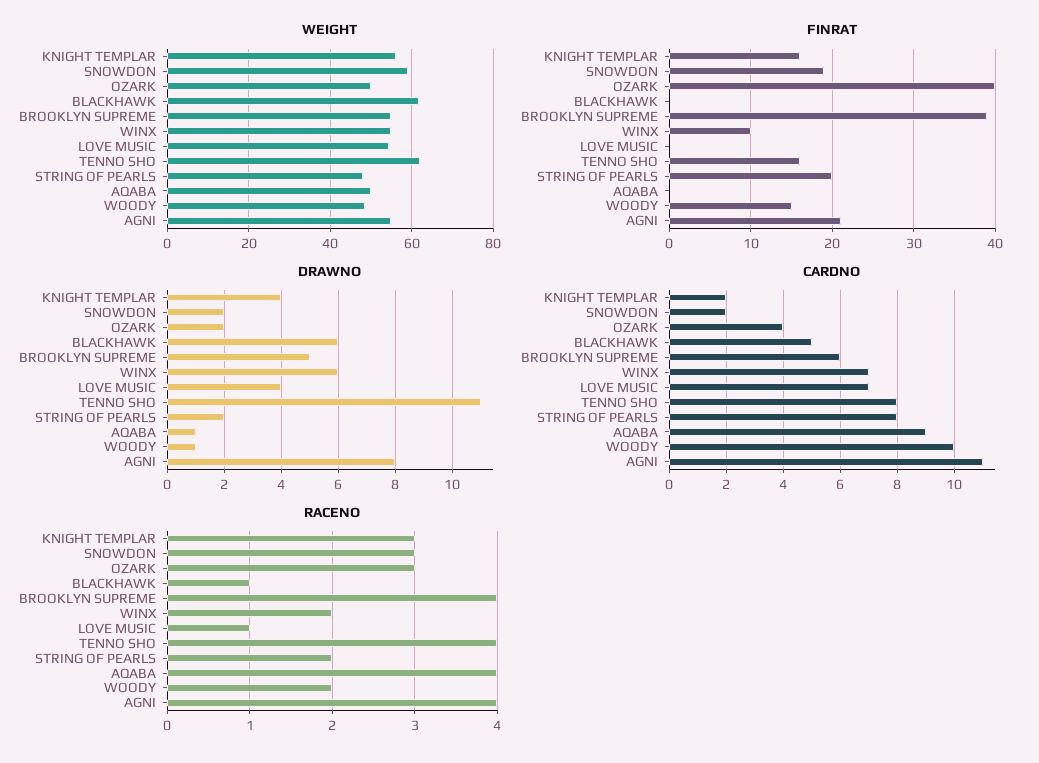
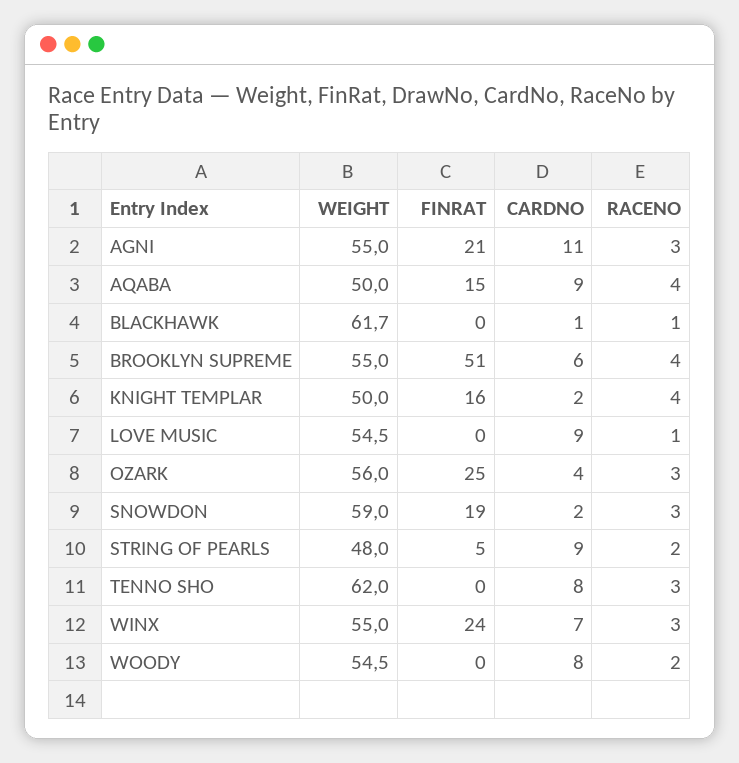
WEIGHT, KNIGHT TEMPLAR: 56 -> 50
WEIGHT, OZARK: 50 -> 56
WEIGHT, WOODY: 48 -> 54.5
FINRAT, OZARK: 40 -> 25
FINRAT, BROOKLYN SUPREME: 39 -> 51
FINRAT, WINX: 10 -> 24
FINRAT, TENNO SHO: 16 -> 0
FINRAT, STRING OF PEARLS: 20 -> 5
FINRAT, AQABA: 0 -> 15
FINRAT, WOODY: 15 -> 0
DRAWNO, KNIGHT TEMPLAR: 4 -> none
DRAWNO, SNOWDON: 2 -> none
DRAWNO, OZARK: 2 -> none
DRAWNO, BLACKHAWK: 6 -> none
DRAWNO, BROOKLYN SUPREME: 5 -> none
DRAWNO, WINX: 6 -> none
DRAWNO, LOVE MUSIC: 4 -> none
DRAWNO, TENNO SHO: 11 -> none
DRAWNO, STRING OF PEARLS: 2 -> none
DRAWNO, AQABA: 1 -> none
DRAWNO, WOODY: 1 -> none
DRAWNO, AGNI: 8 -> none
CARDNO, BLACKHAWK: 5 -> 1
CARDNO, LOVE MUSIC: 7 -> 9
CARDNO, STRING OF PEARLS: 8 -> 9
CARDNO, WOODY: 10 -> 8
RACENO, KNIGHT TEMPLAR: 3 -> 4
RACENO, WINX: 2 -> 3
RACENO, TENNO SHO: 4 -> 3
RACENO, AGNI: 4 -> 3

